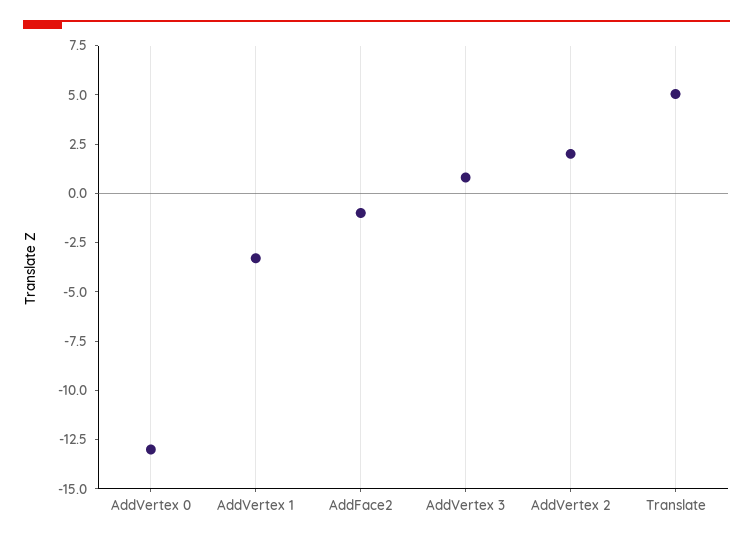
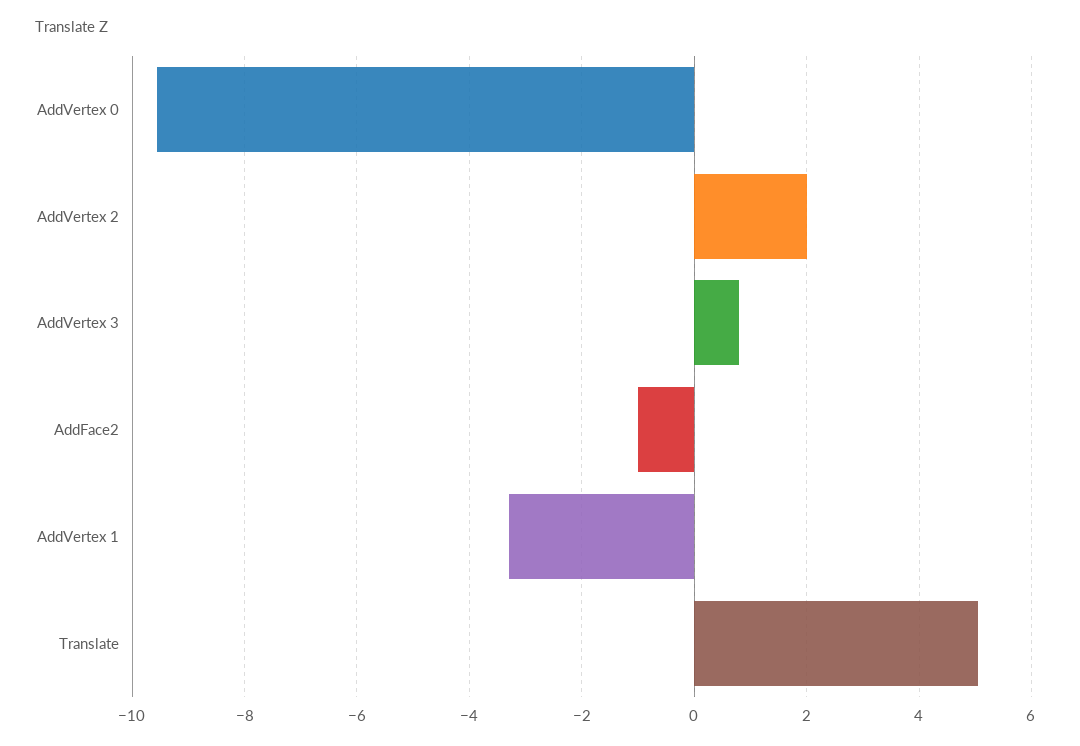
AddVertex 0: -13 -> -9.6

